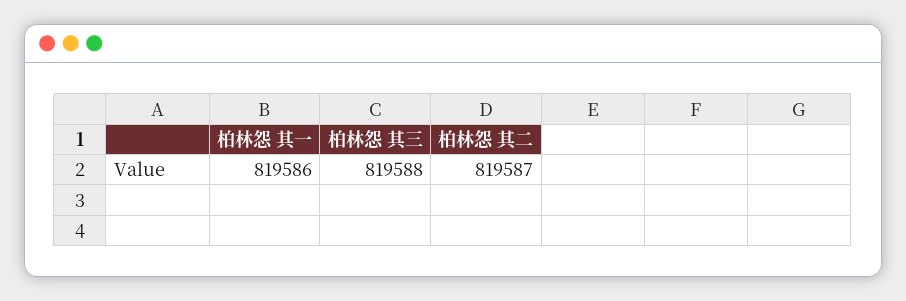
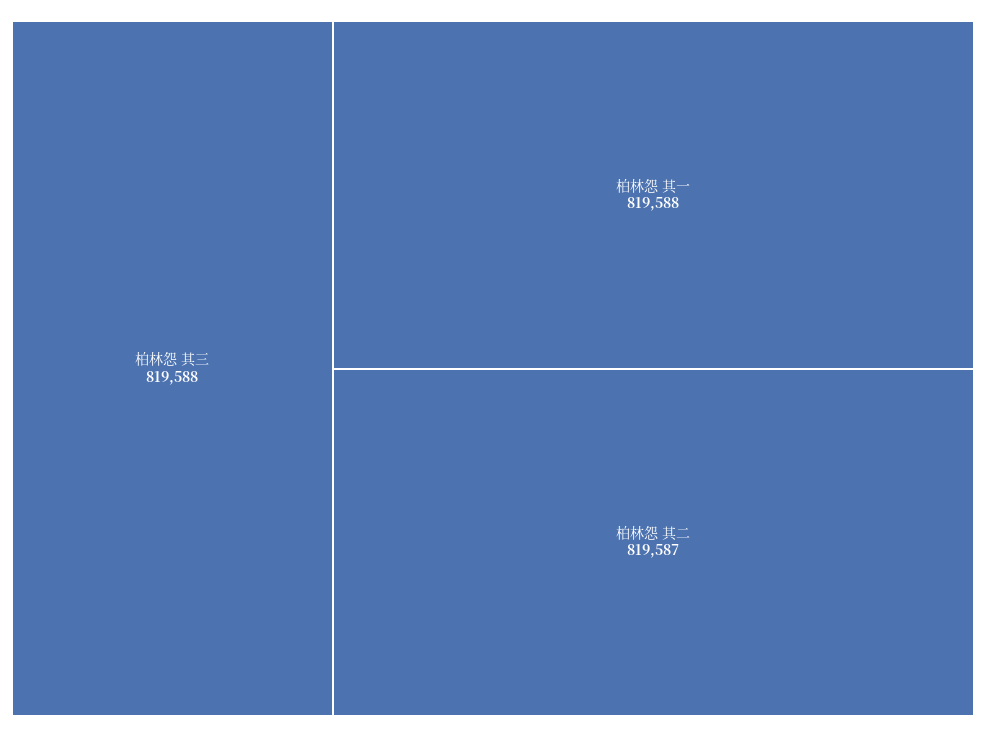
柏林怨 其一: 819586 -> 819588

